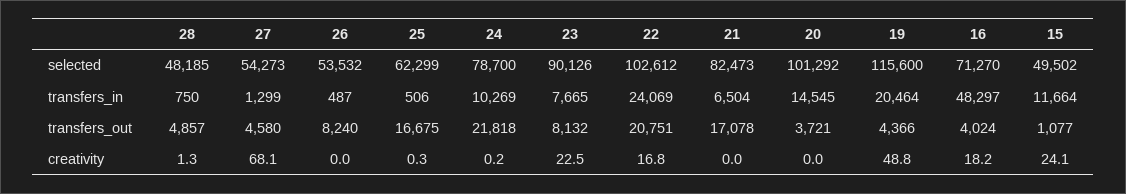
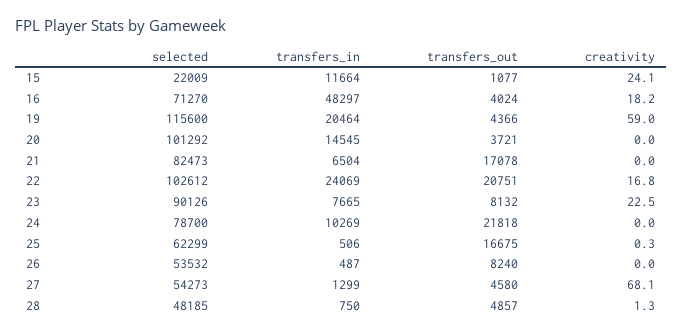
15, selected: 49502 -> 22009
24, creativity: 0.2 -> 0
19, creativity: 48.8 -> 59

